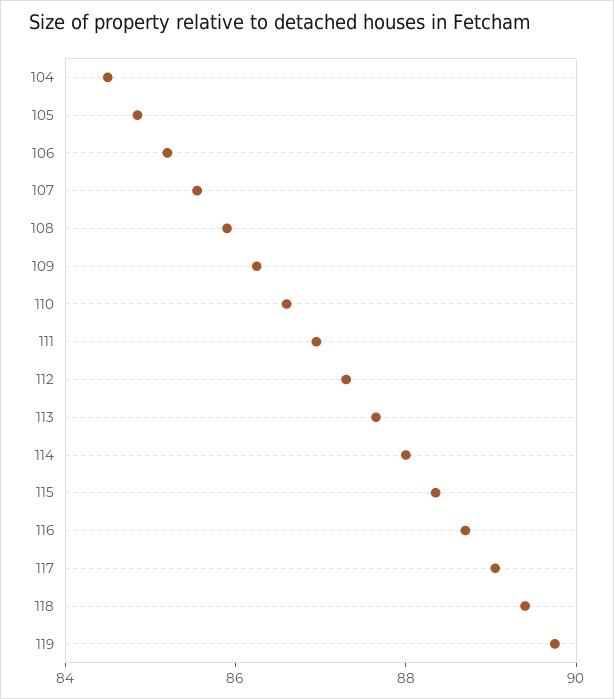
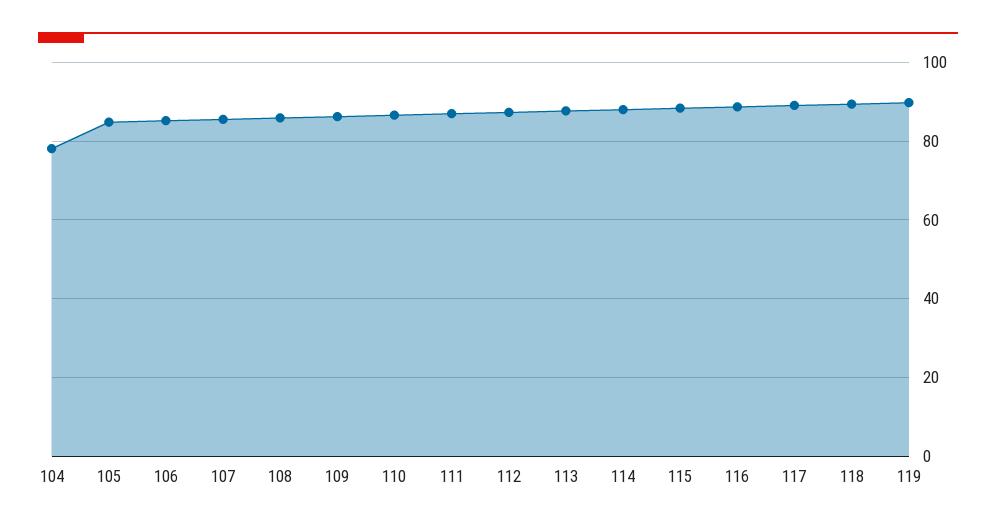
104: 84.5 -> 78

